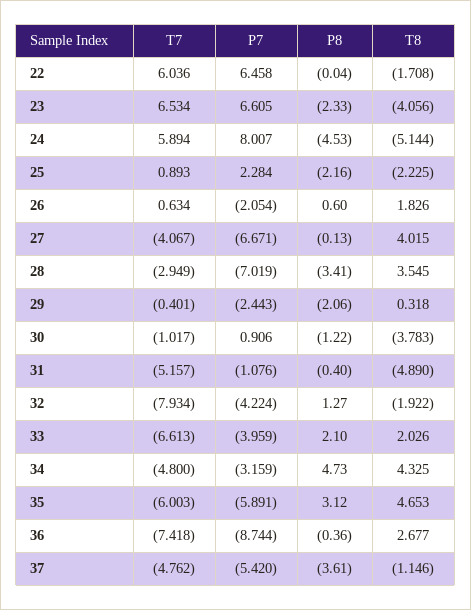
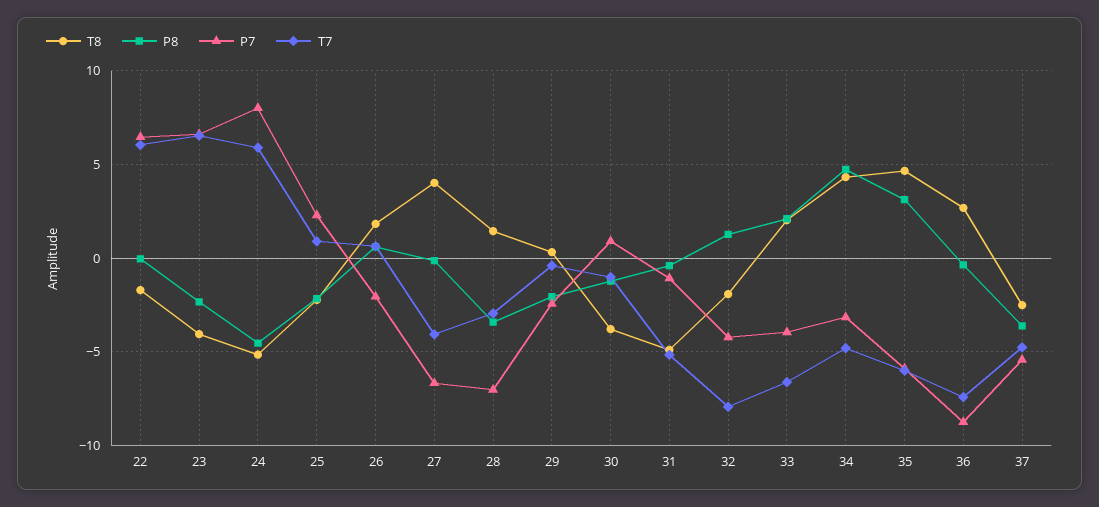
T8, 28: 3.545 -> 1.5
T8, 37: -1.146 -> -2.5

